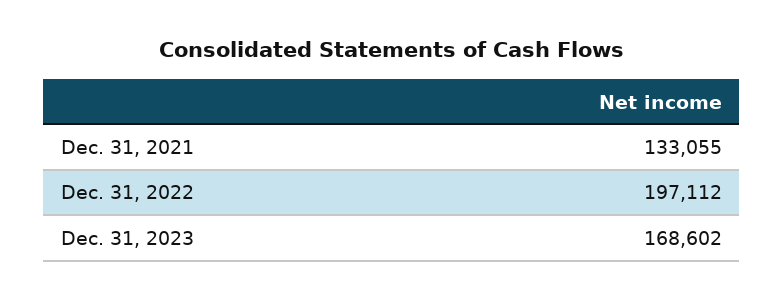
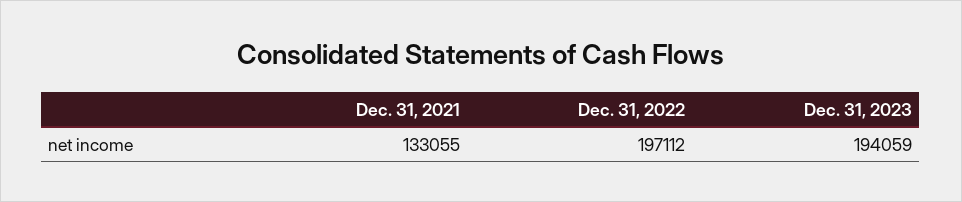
Dec. 31, 2023: 168602 -> 194059

